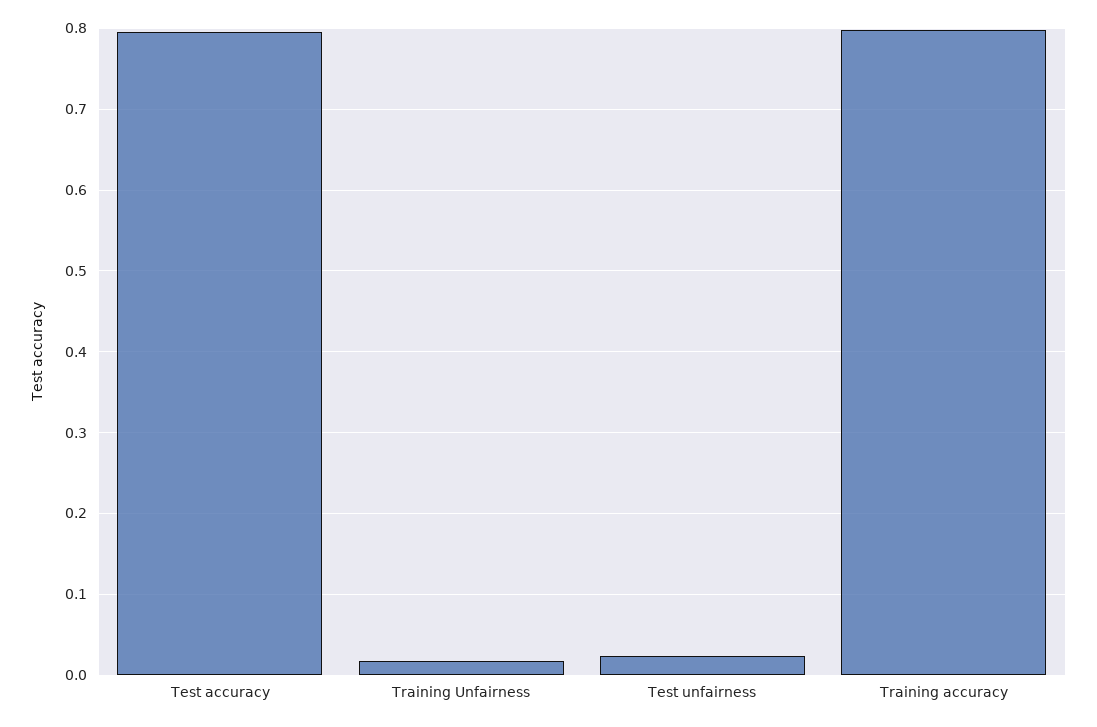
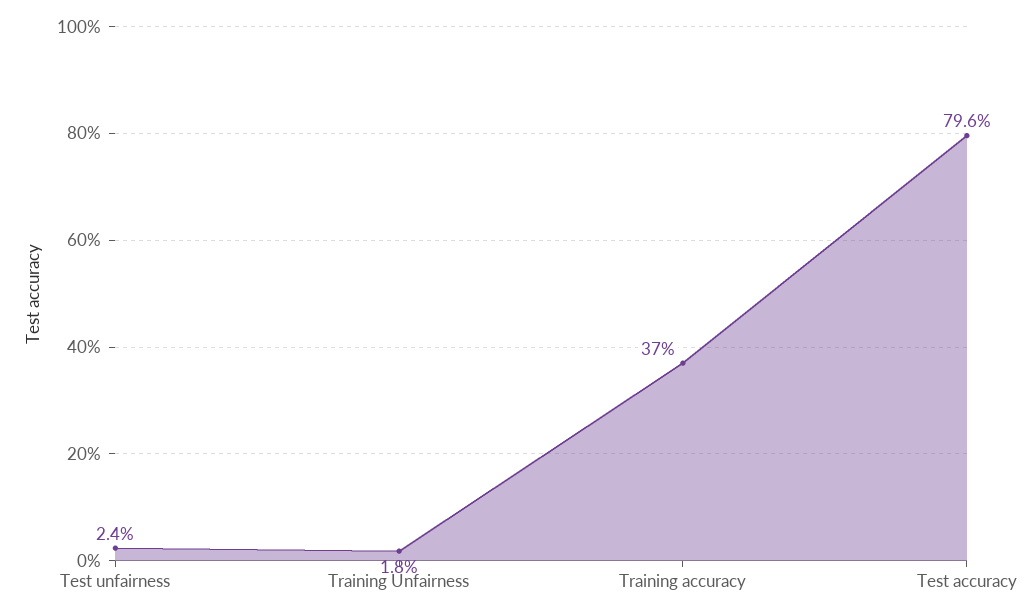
Training accuracy: 0.8 -> 0.37

